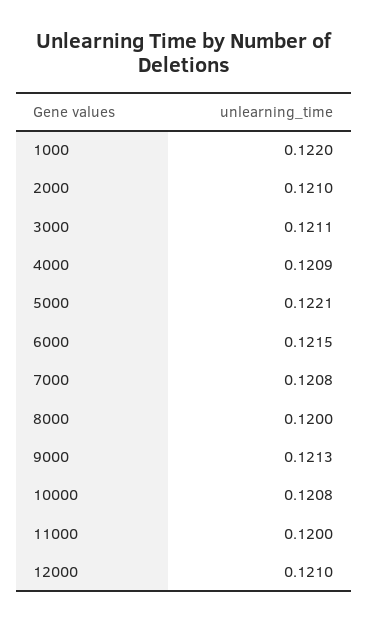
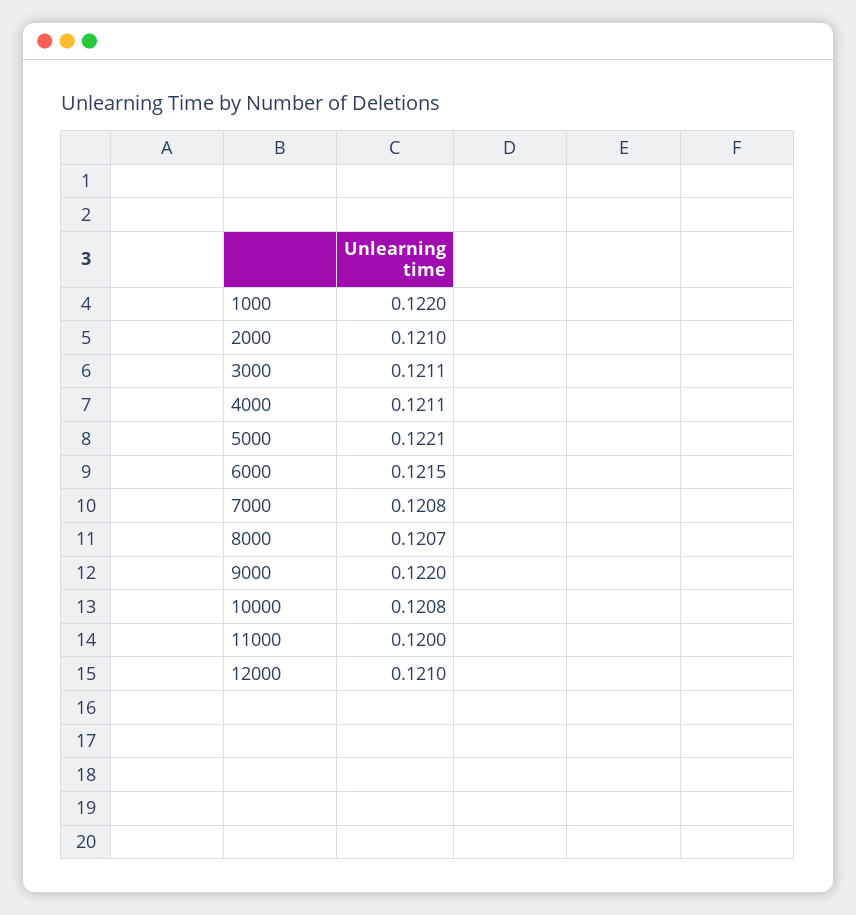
4000: 0.1209 -> 0.1211
8000: 0.12 -> 0.1207
9000: 0.1213 -> 0.122

